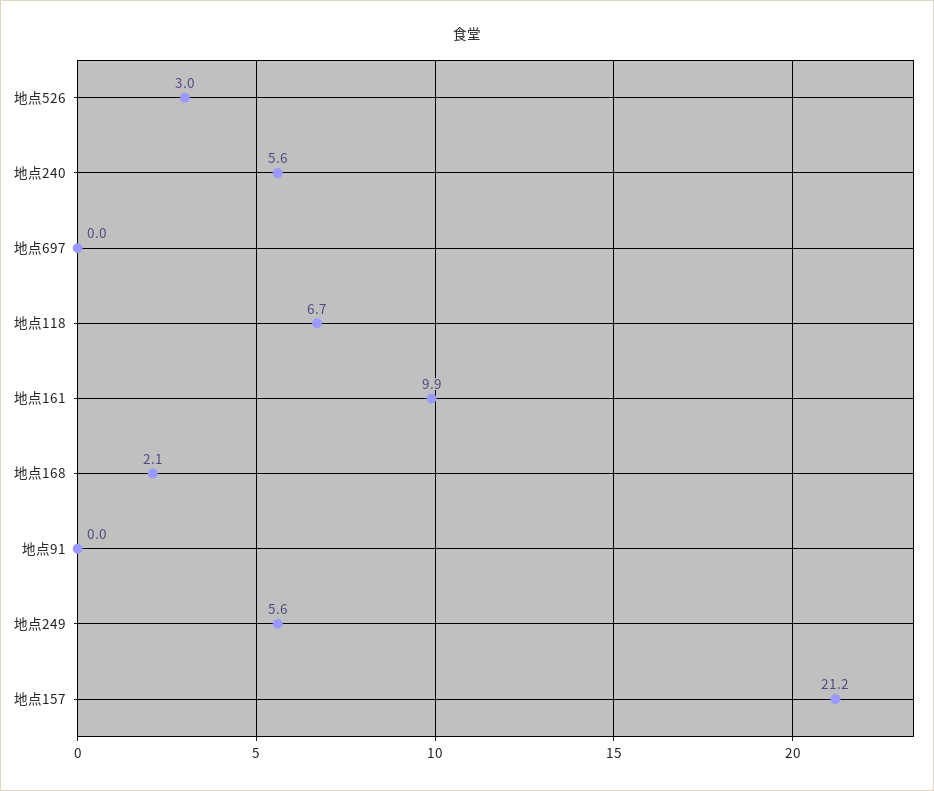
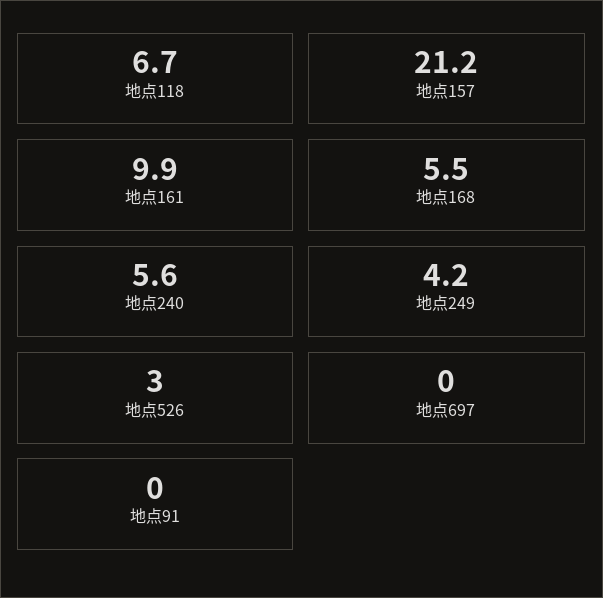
地点168: 2.1 -> 5.5
地点249: 5.6 -> 4.2

